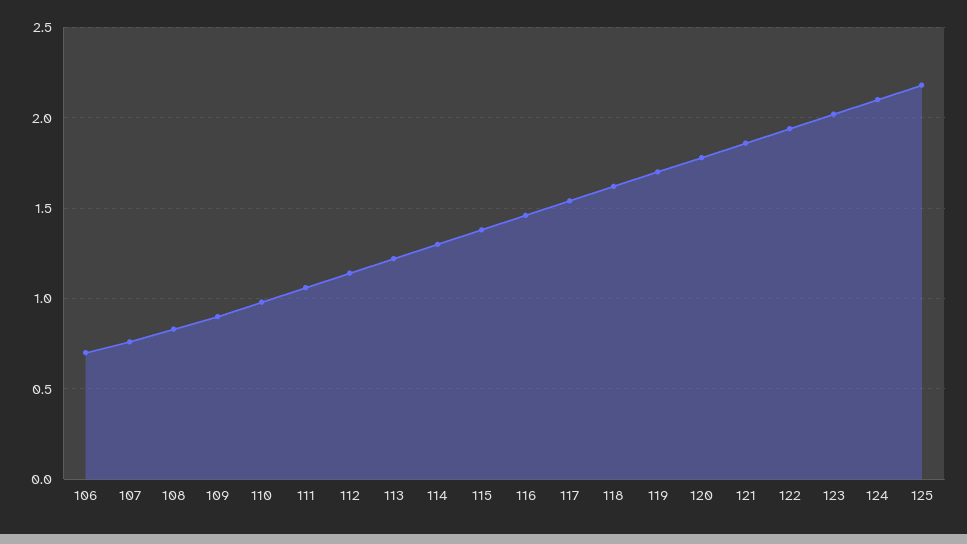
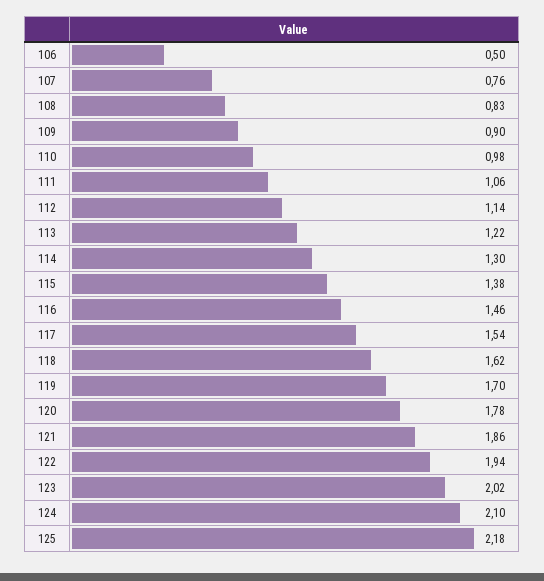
106: 0.7 -> 0.5

